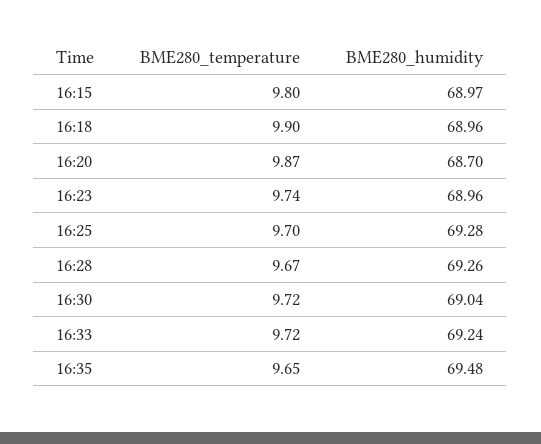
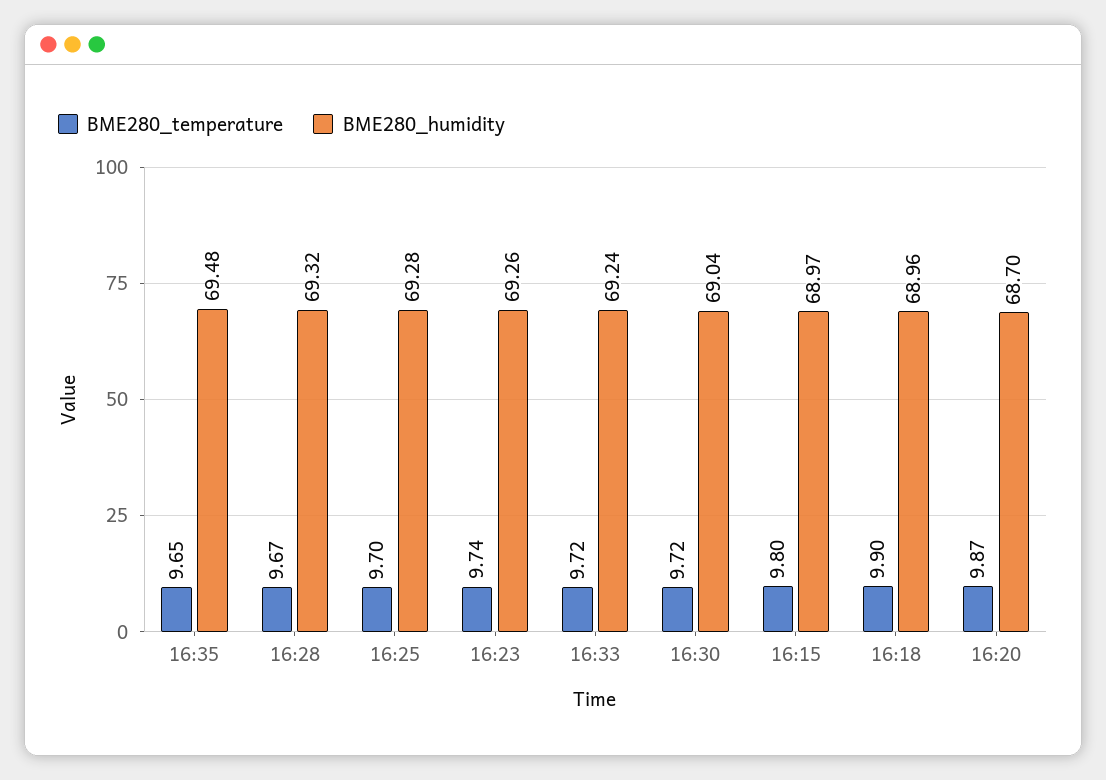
BME280_humidity, 16:23: 68.96 -> 69.26
BME280_humidity, 16:28: 69.26 -> 69.32

